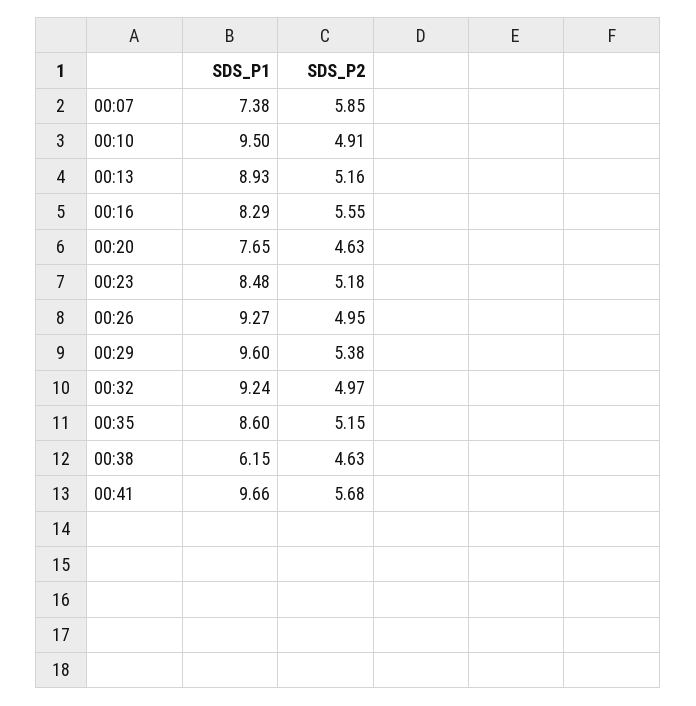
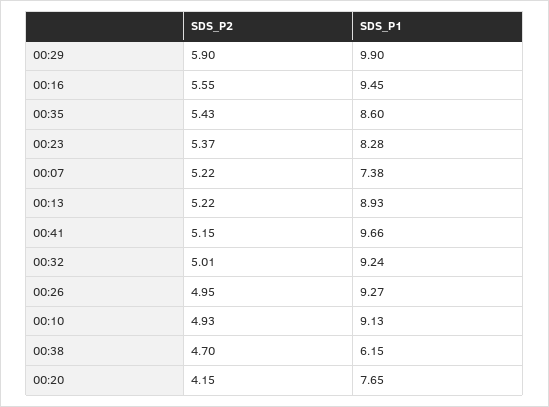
SDS_P2, 00:07: 5.85 -> 5.22
SDS_P1, 00:10: 9.5 -> 9.13
SDS_P2, 00:10: 4.91 -> 4.93
SDS_P2, 00:13: 5.16 -> 5.22
SDS_P1, 00:16: 8.29 -> 9.45
SDS_P2, 00:20: 4.63 -> 4.15
SDS_P1, 00:23: 8.48 -> 8.28
SDS_P2, 00:23: 5.18 -> 5.37
SDS_P1, 00:29: 9.6 -> 9.9
SDS_P2, 00:29: 5.38 -> 5.9
SDS_P2, 00:32: 4.97 -> 5.01
SDS_P2, 00:35: 5.15 -> 5.43
SDS_P2, 00:38: 4.63 -> 4.7
SDS_P2, 00:41: 5.68 -> 5.15

